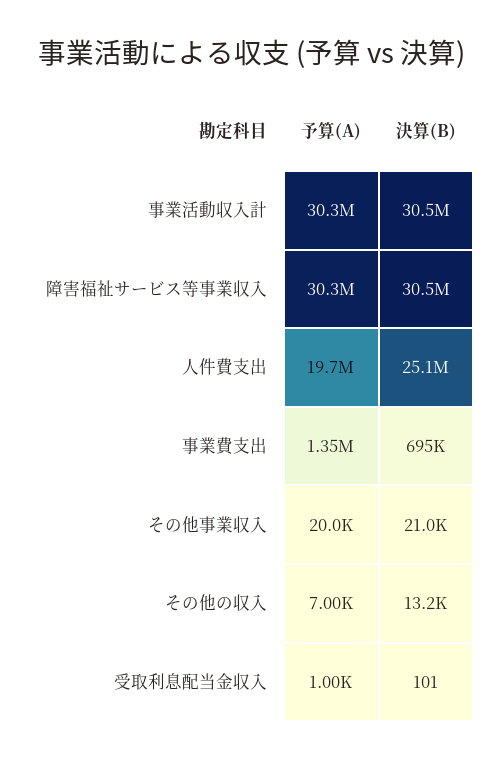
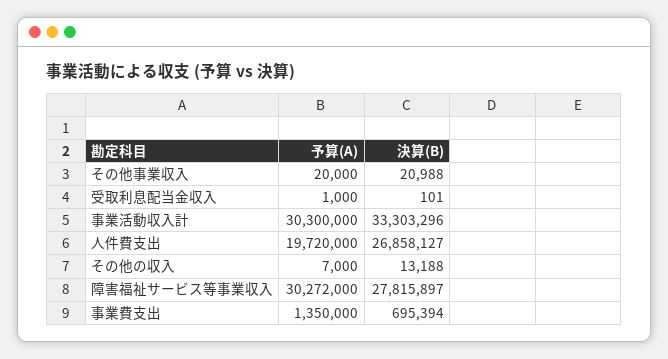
決算(B), 事業活動収入計: 30500000 -> 33303296
決算(B), 障害福祉サービス等事業収入: 30500000 -> 27815897
決算(B), 人件費支出: 25100000 -> 26858127

